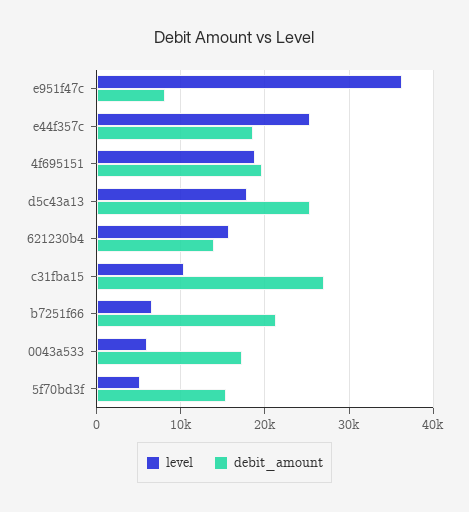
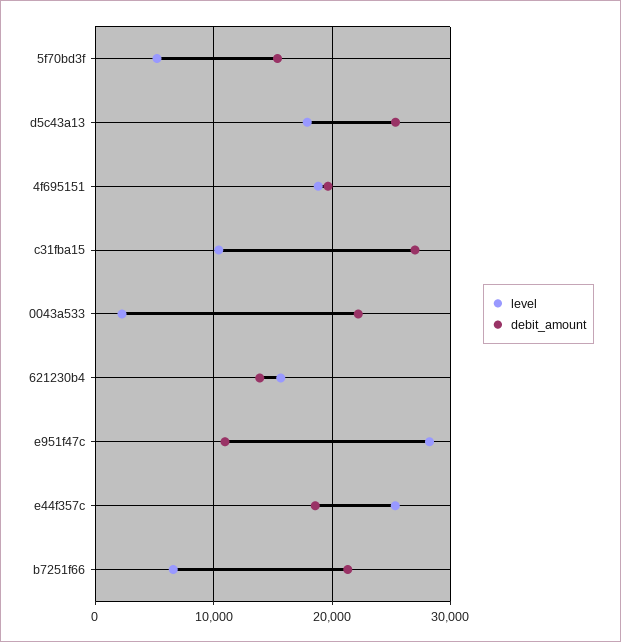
level, e951f47c: 36000 -> 28000
debit_amount, e951f47c: 8000 -> 11000
level, 0043a533: 6000 -> 2000
debit_amount, 0043a533: 17000 -> 22000

